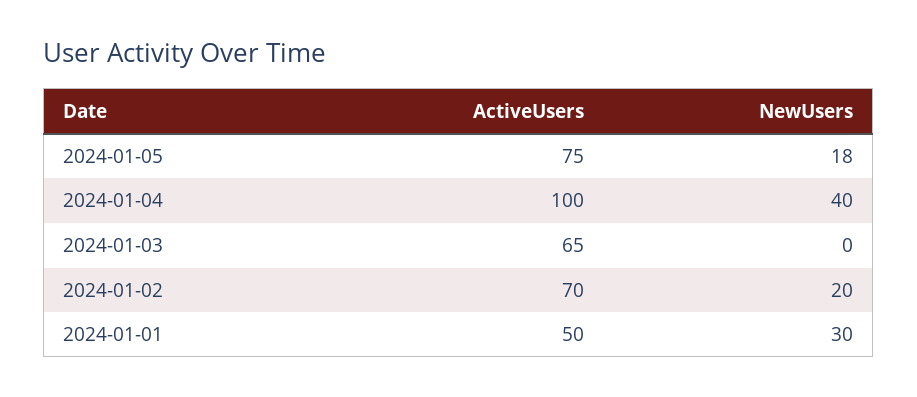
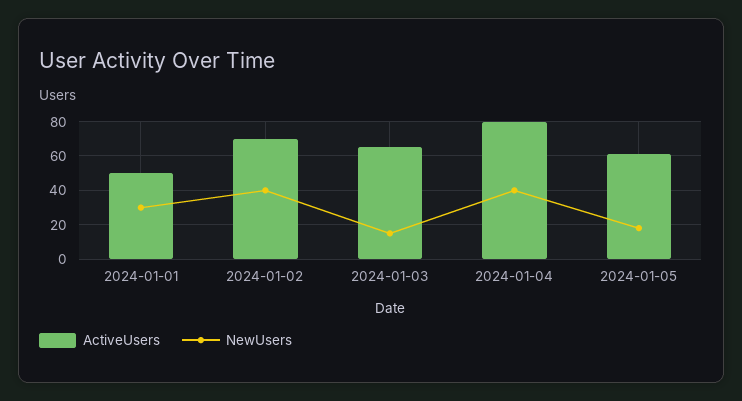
ActiveUsers, 2024-01-05: 75 -> 60
ActiveUsers, 2024-01-04: 100 -> 80
NewUsers, 2024-01-03: 0 -> 15
NewUsers, 2024-01-02: 20 -> 40

